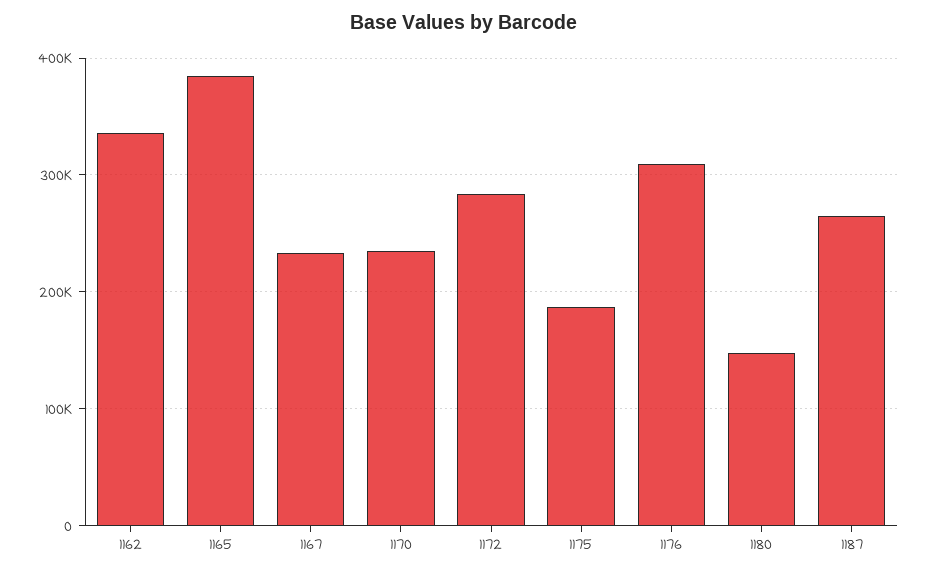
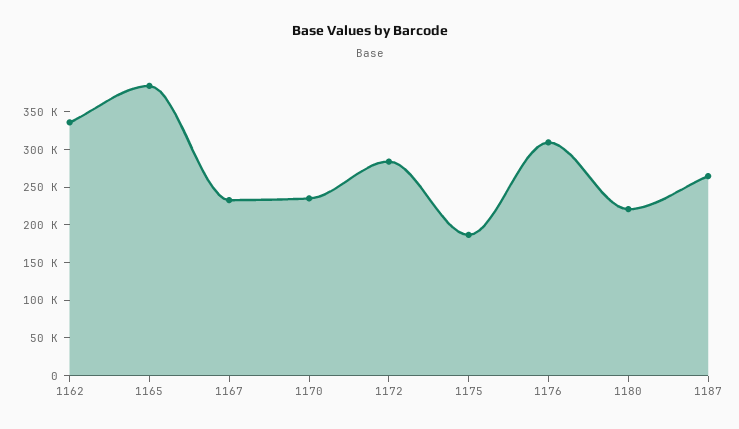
1180: 150000 -> 225000

